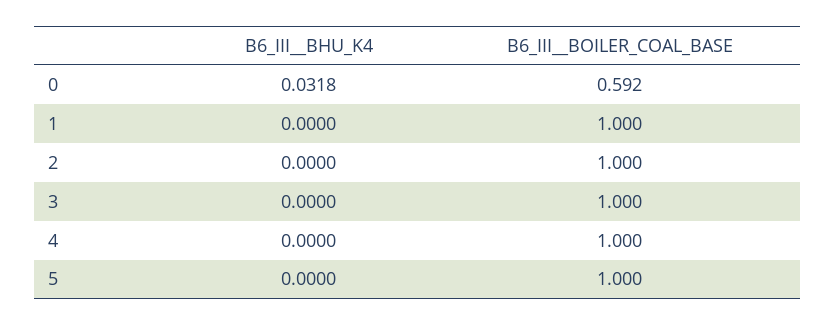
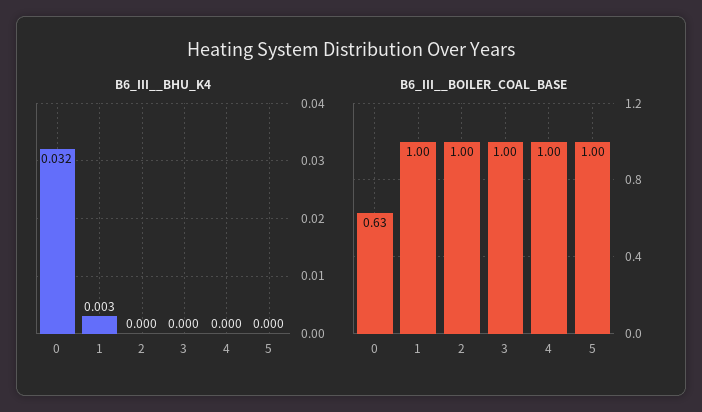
B6_III__BOILER_COAL_BASE, 0: 0.592 -> 0.63
B6_III__BHU_K4, 1: 0 -> 0.003

